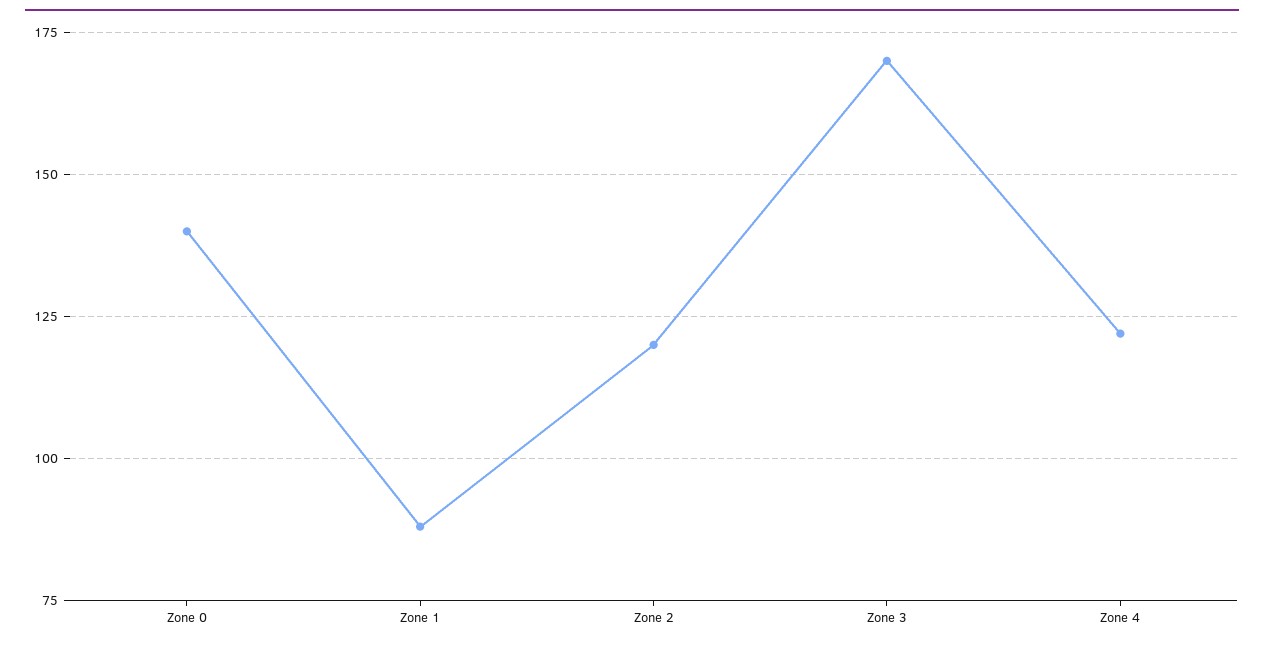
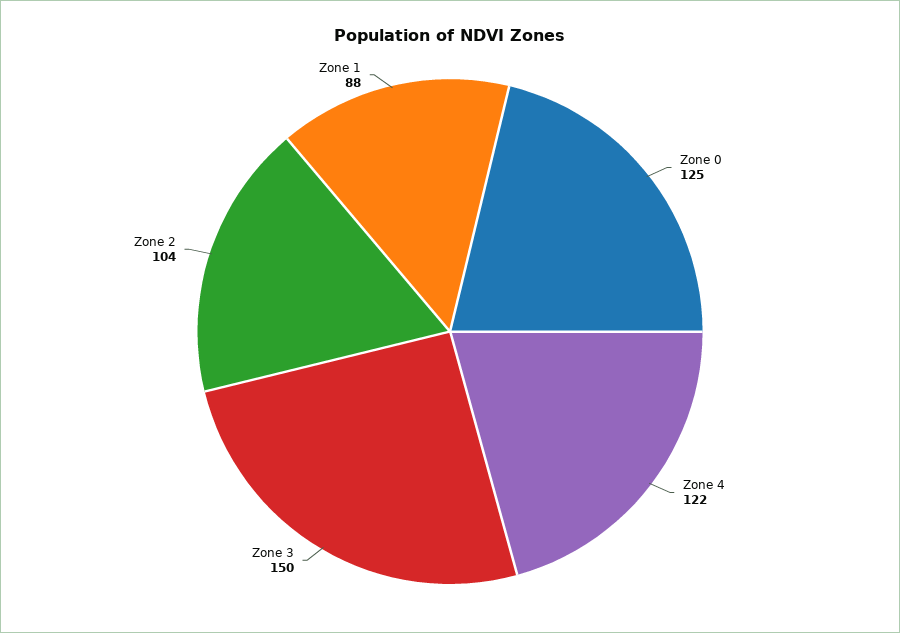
Zone 0: 140 -> 125
Zone 2: 120 -> 104
Zone 3: 170 -> 150

